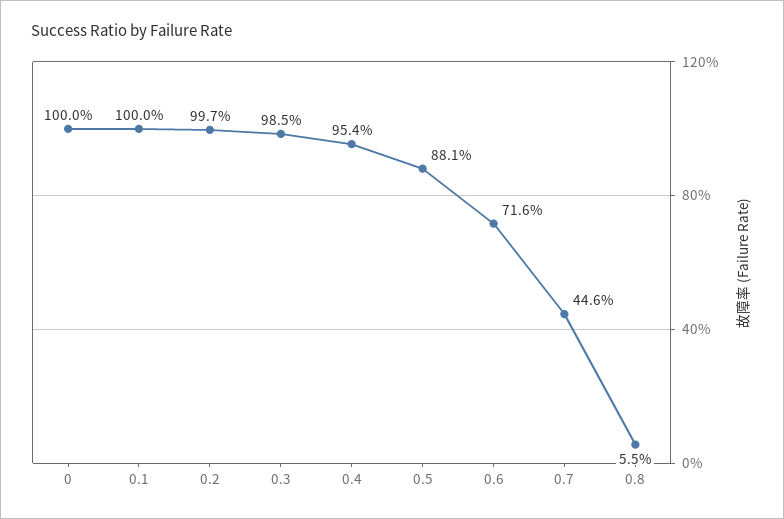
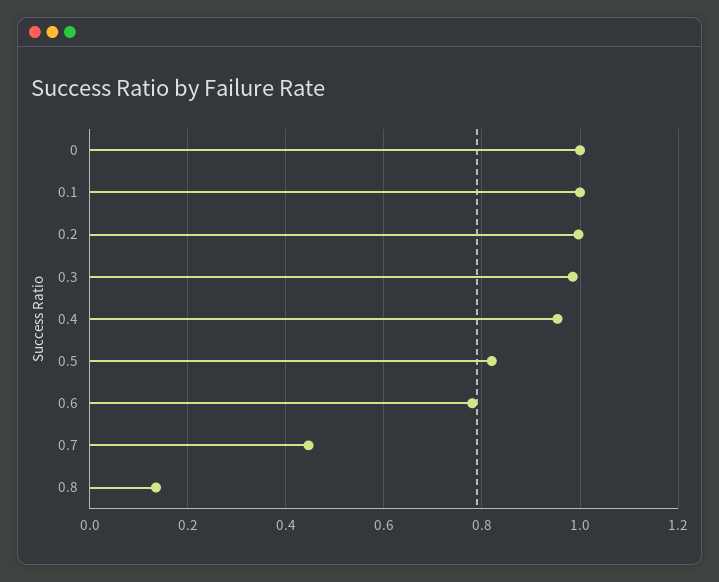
0.5: 0.881 -> 0.82
0.6: 0.716 -> 0.78
0.8: 0.055 -> 0.14

